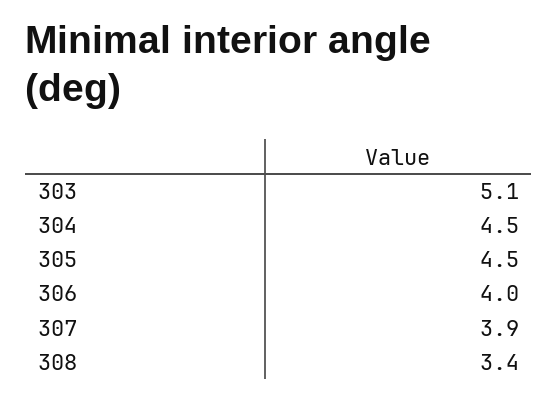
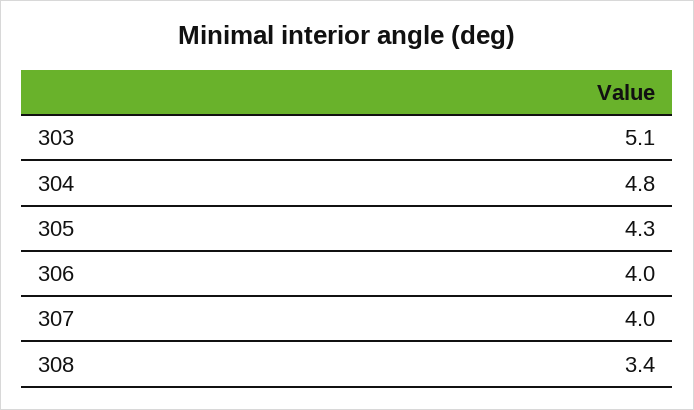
304: 4.5 -> 4.8
305: 4.5 -> 4.3
307: 3.9 -> 4

